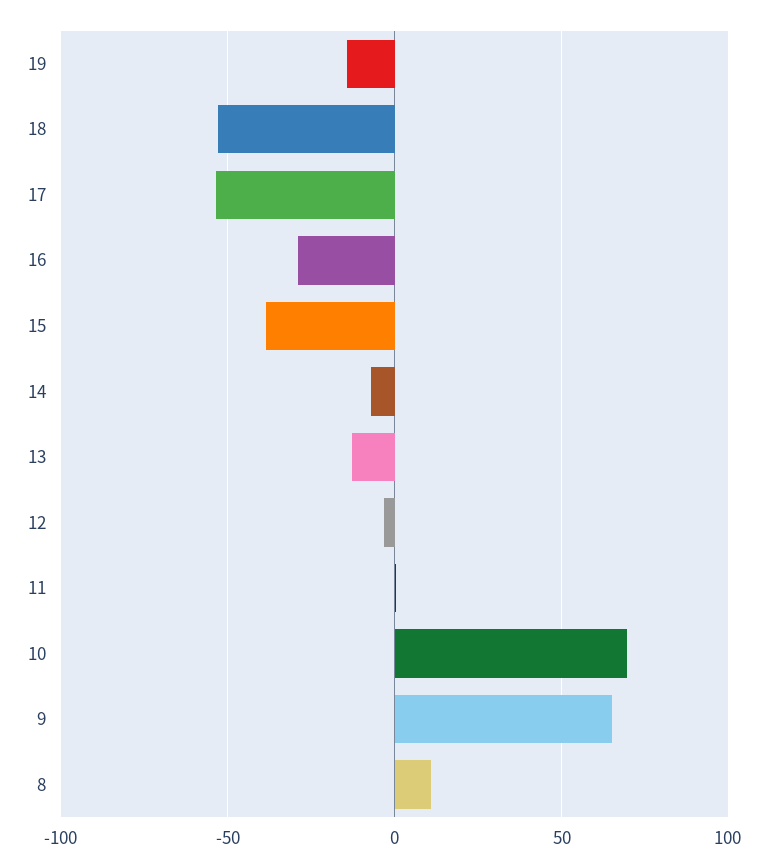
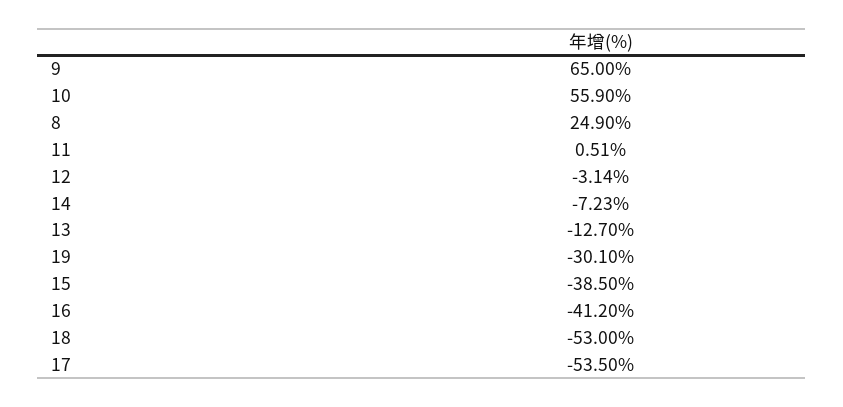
19: -15 -> -30.1
16: -30 -> -41.2
10: 70 -> 55.9
8: 10 -> 24.9

